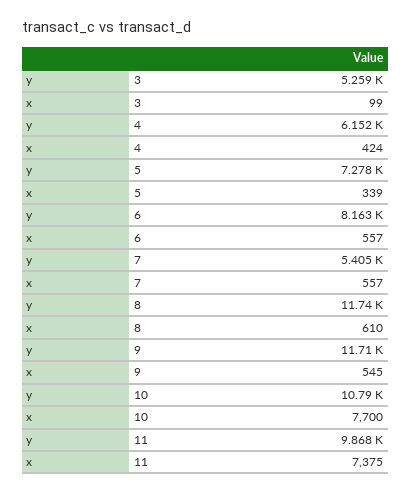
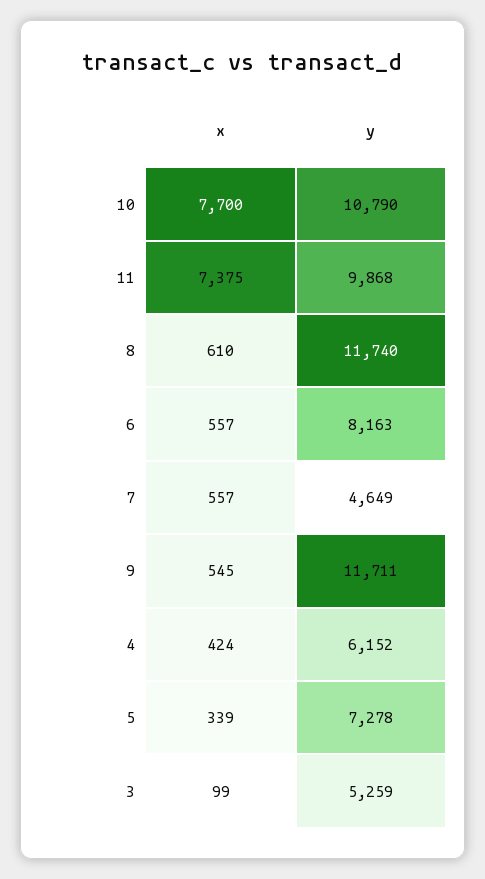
y, 7: 5405 -> 4649

